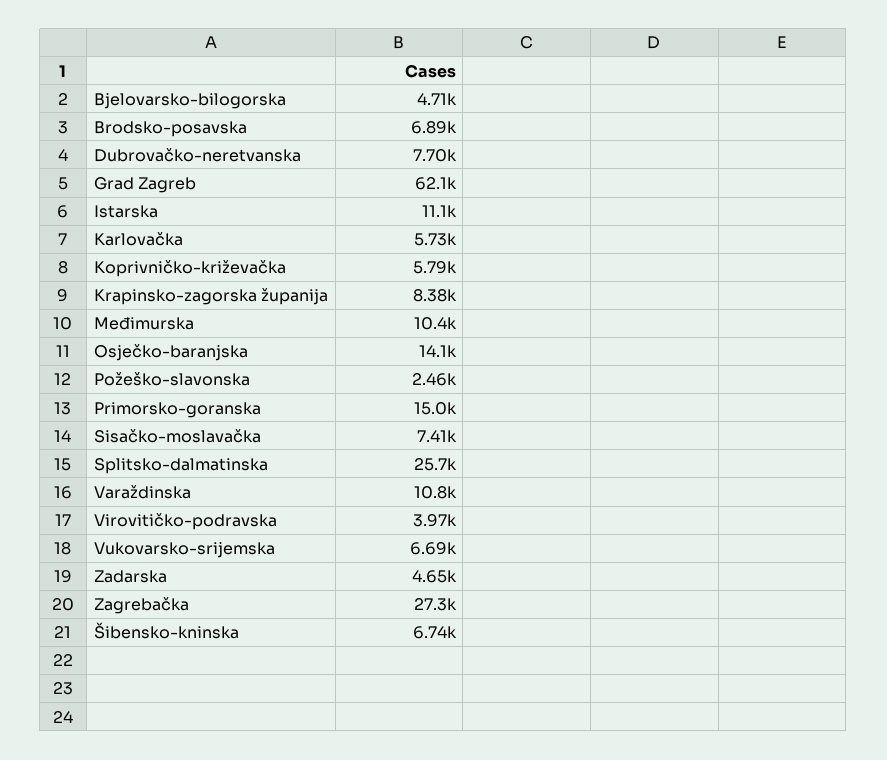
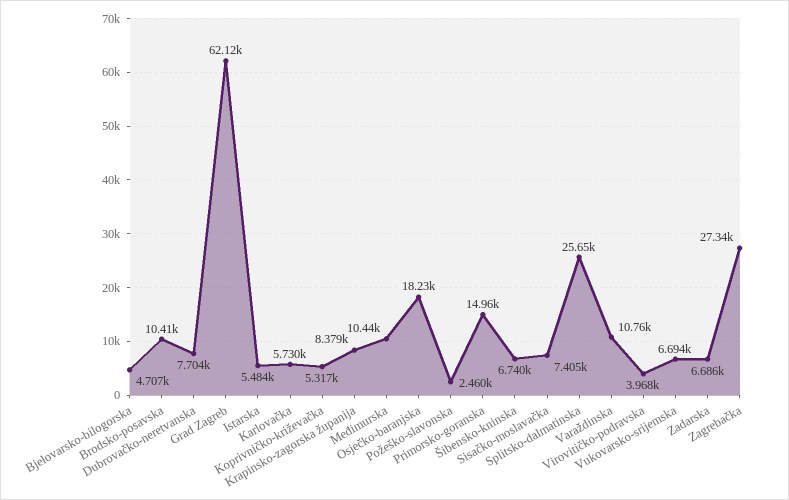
Brodsko-posavska: 6890 -> 10410
Istarska: 11100 -> 5484
Koprivničko-križevačka: 5790 -> 5317
Osječko-baranjska: 14100 -> 18230
Zadarska: 4650 -> 6686

